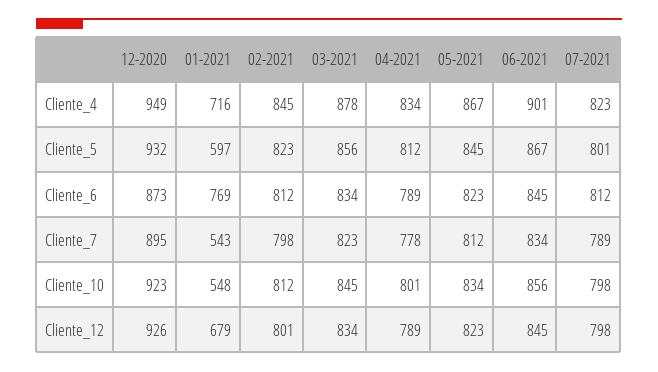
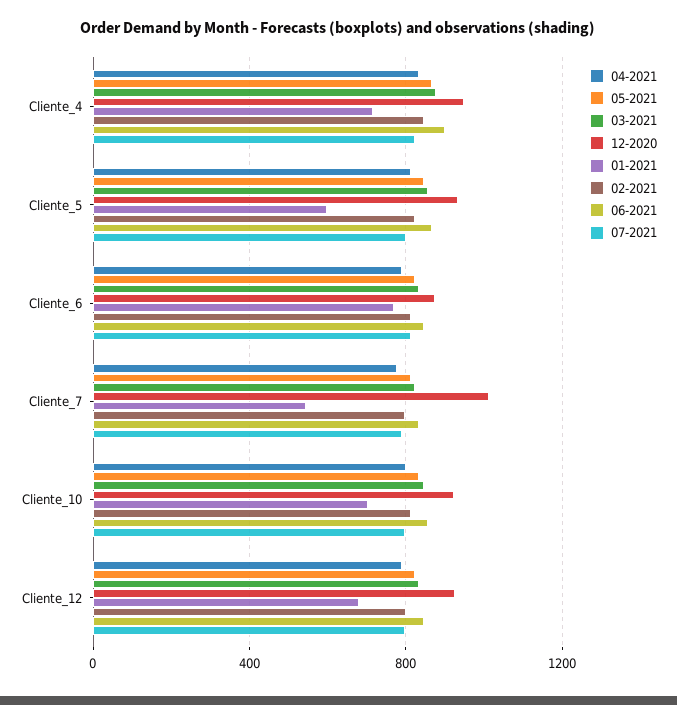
12-2020, Cliente_7: 895 -> 1000
01-2021, Cliente_10: 548 -> 700

